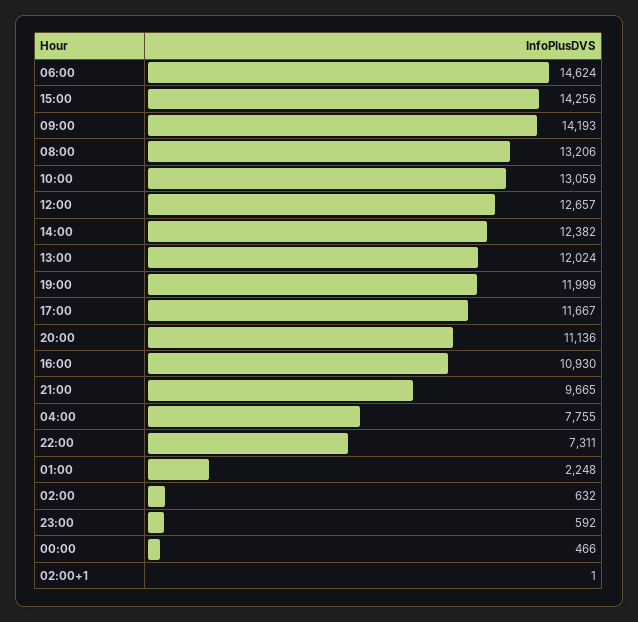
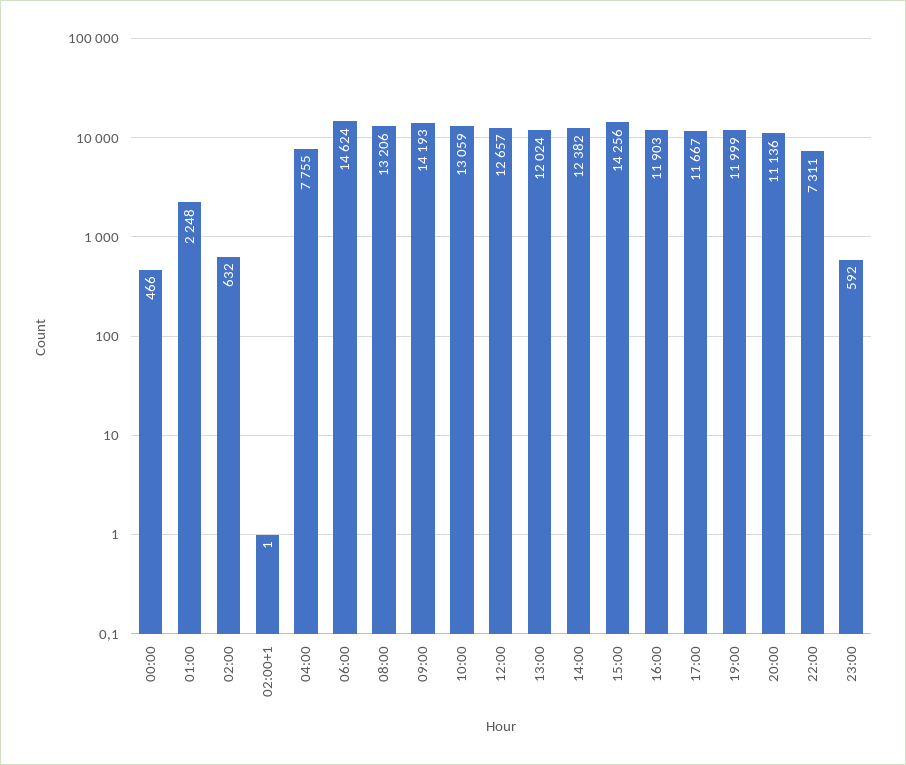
16:00: 10930 -> 11903
21:00: 9665 -> none

